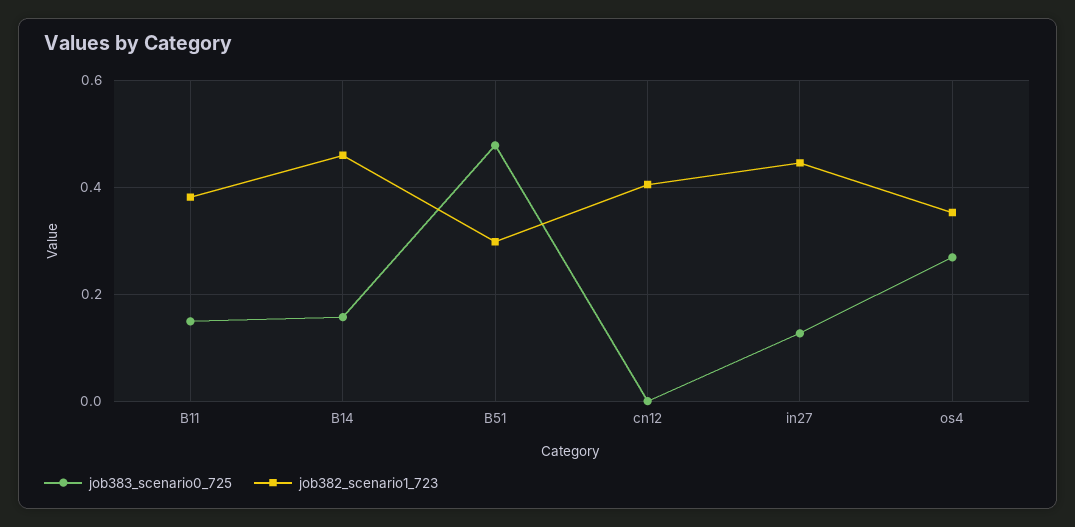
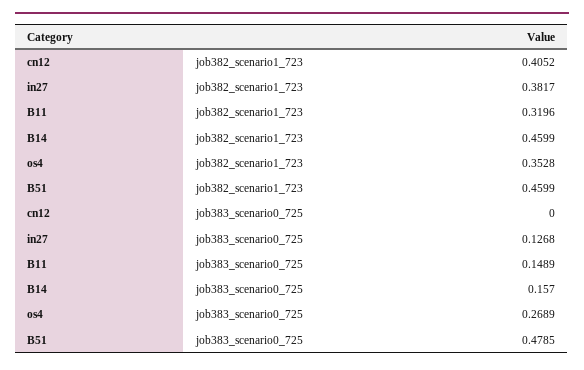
job382_scenario1_723, B11: 0.38 -> 0.3196
job382_scenario1_723, B51: 0.3 -> 0.4599
job382_scenario1_723, in27: 0.44 -> 0.3817

